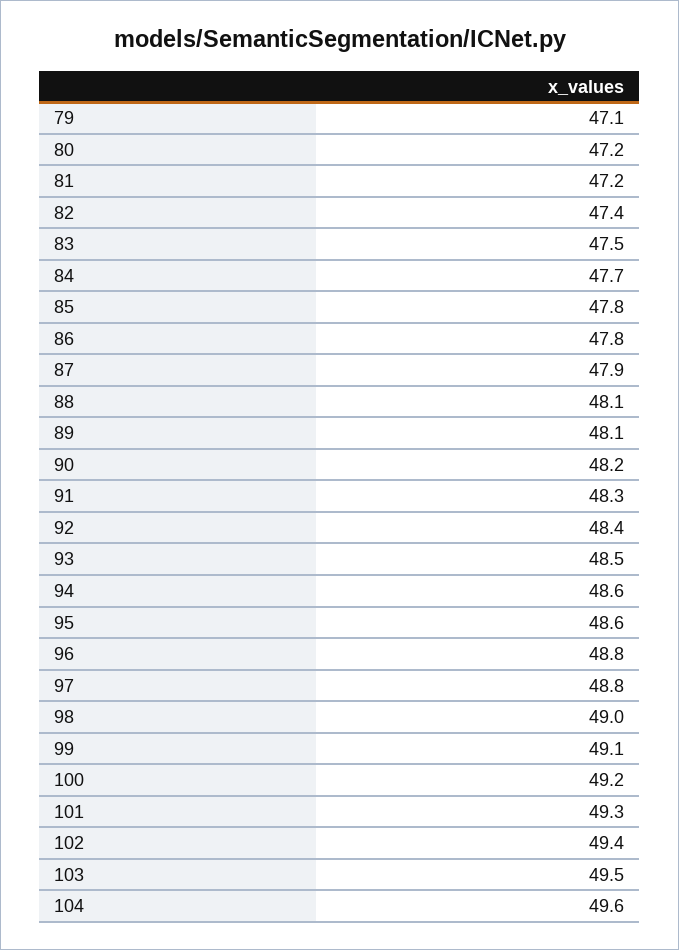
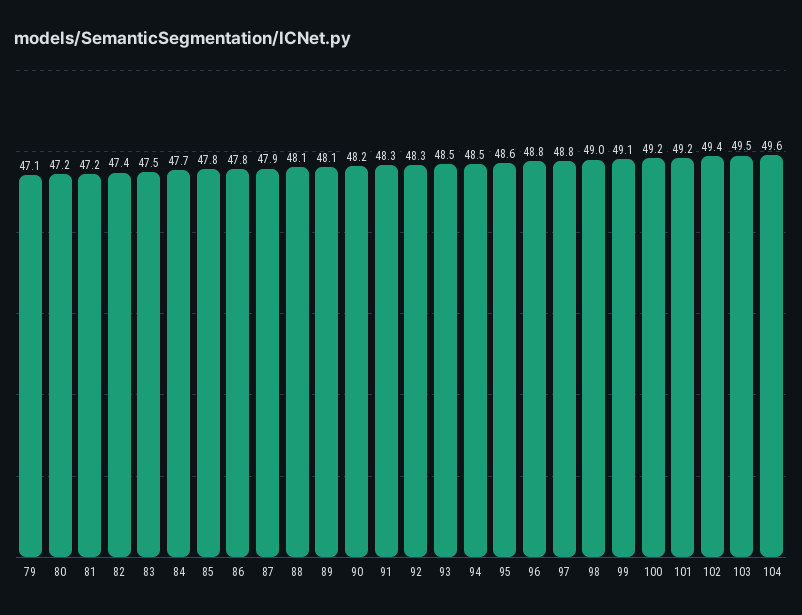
92: 48.4 -> 48.3
94: 48.6 -> 48.5
101: 49.3 -> 49.2

